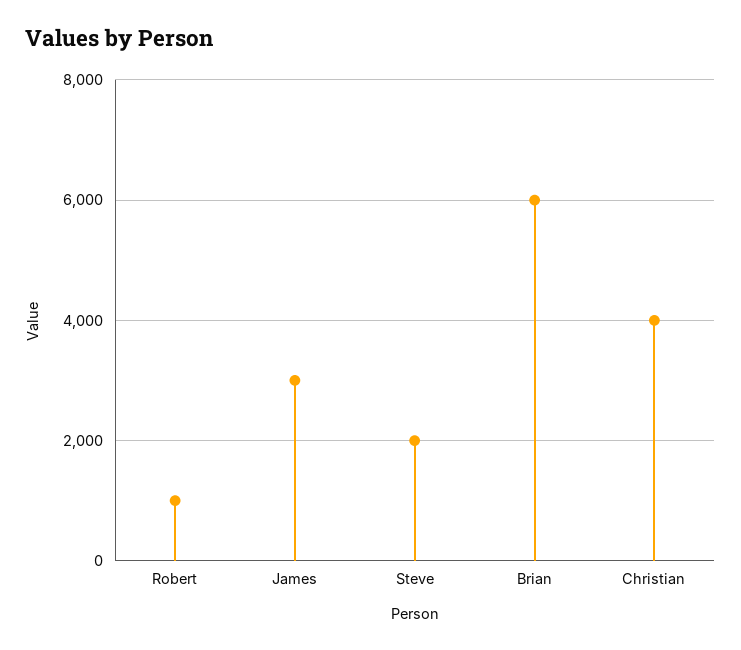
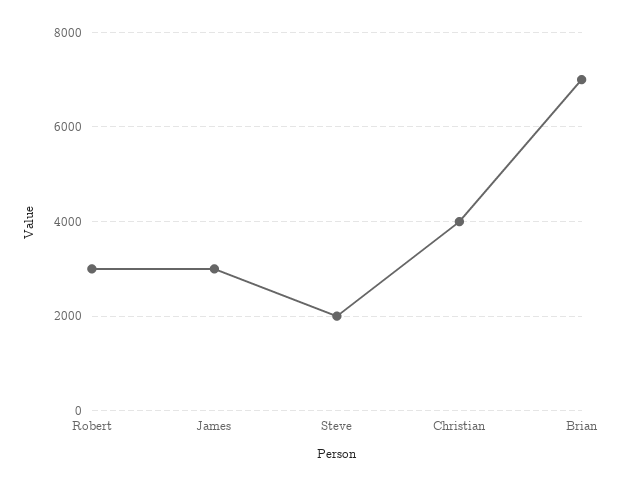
Robert: 1000 -> 3000
Brian: 6000 -> 7000

